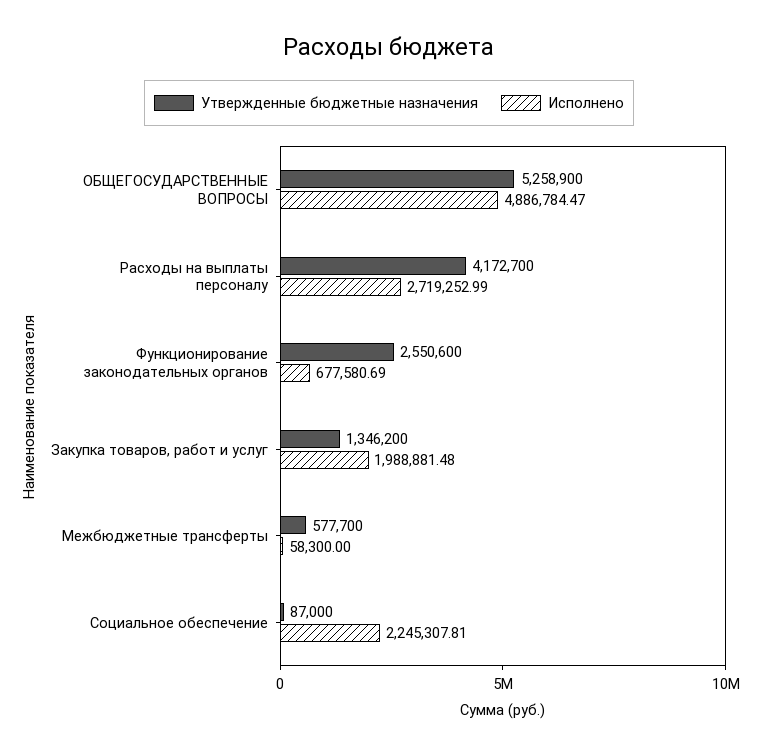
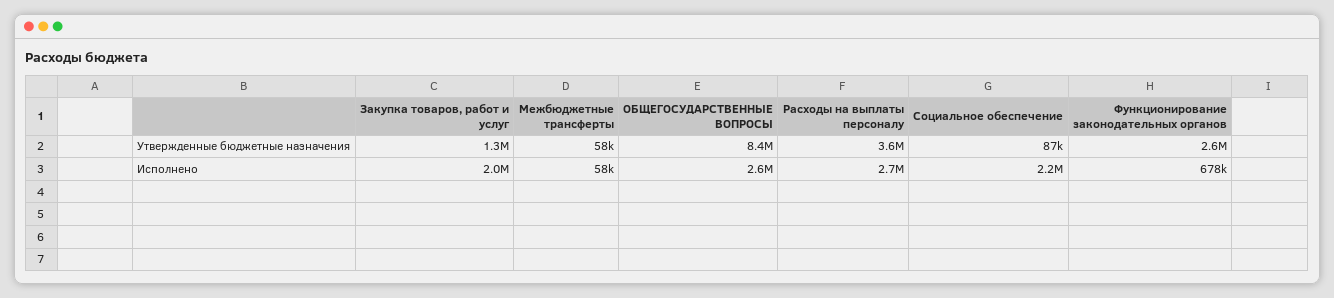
Утвержденные бюджетные назначения, ОБЩЕГОСУДАРСТВЕННЫЕ ВОПРОСЫ: 5258900 -> 8400000
Исполнено, ОБЩЕГОСУДАРСТВЕННЫЕ ВОПРОСЫ: 4886784.47 -> 2600000
Утвержденные бюджетные назначения, Расходы на выплаты персоналу: 4172700 -> 3600000
Утвержденные бюджетные назначения, Межбюджетные трансферты: 577700 -> 58000

